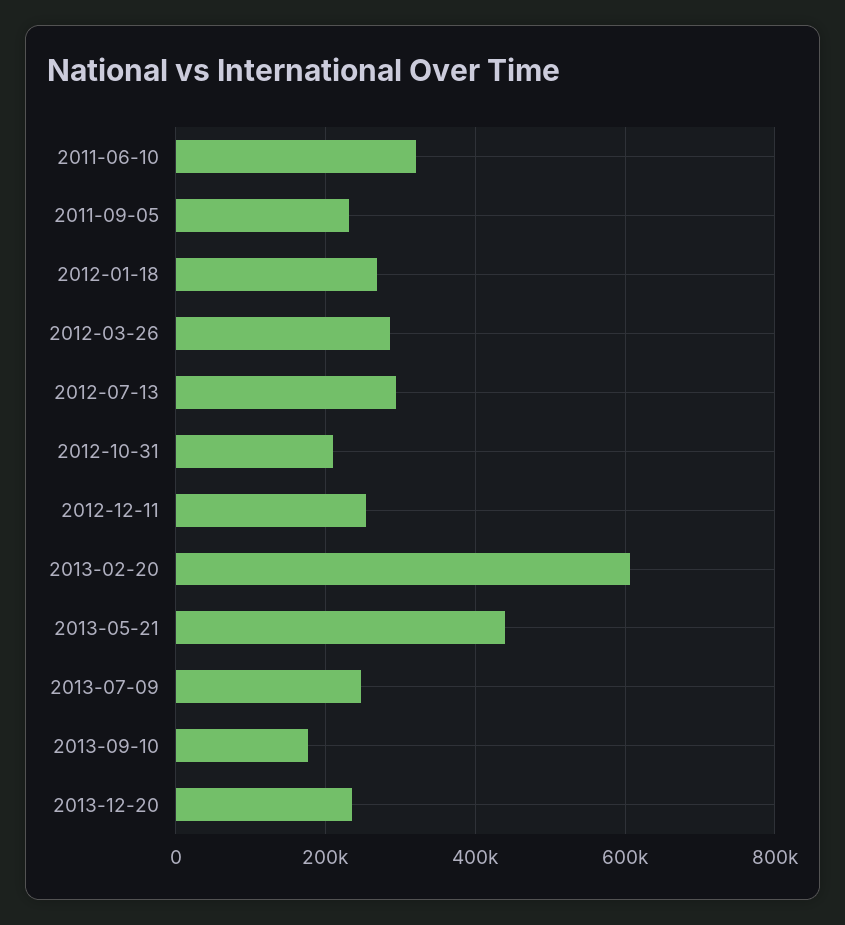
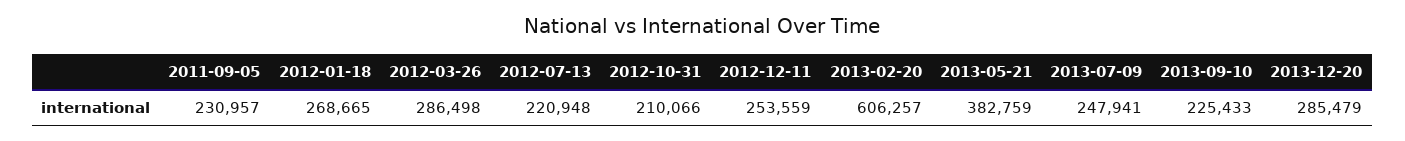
2011-06-10: 320000 -> none
2012-07-13: 300000 -> 220948
2013-05-21: 440000 -> 382759
2013-09-10: 180000 -> 225433
2013-12-20: 240000 -> 285479

